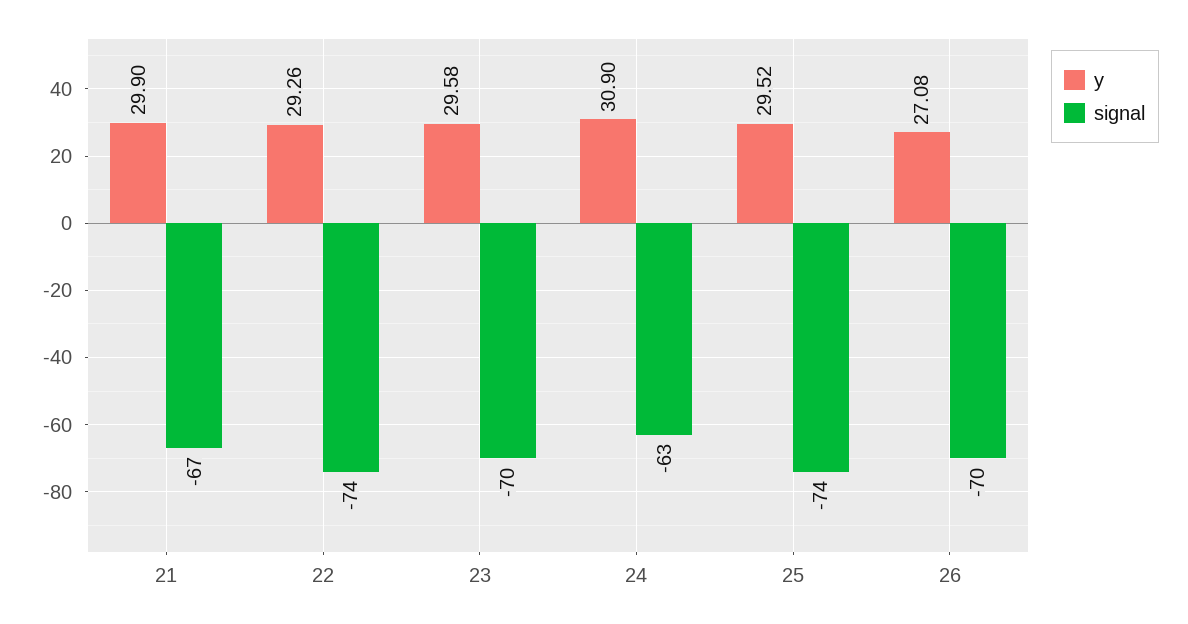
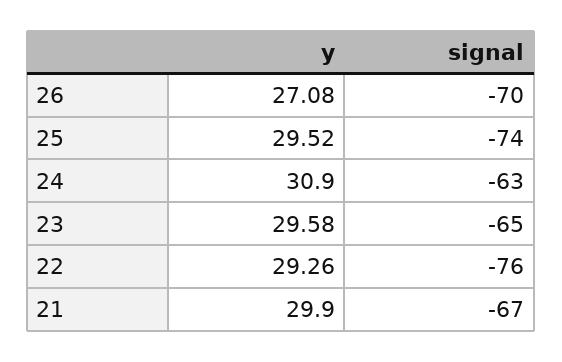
signal, 22: -74 -> -76
signal, 23: -70 -> -65

